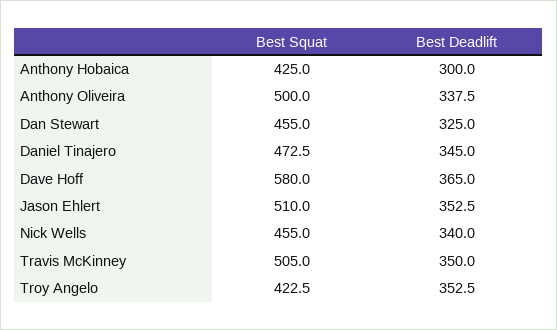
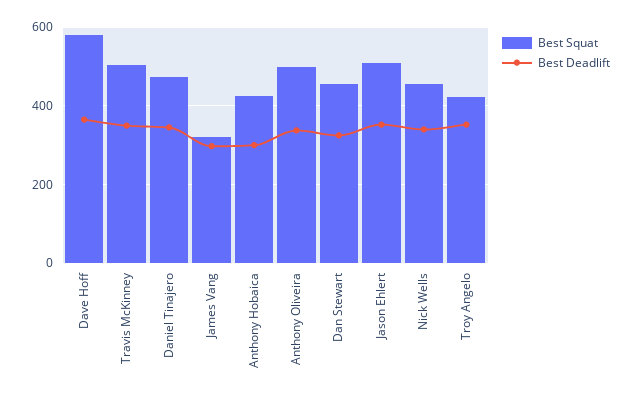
Best Squat, James Vang: none -> 320
Best Deadlift, James Vang: none -> 300

